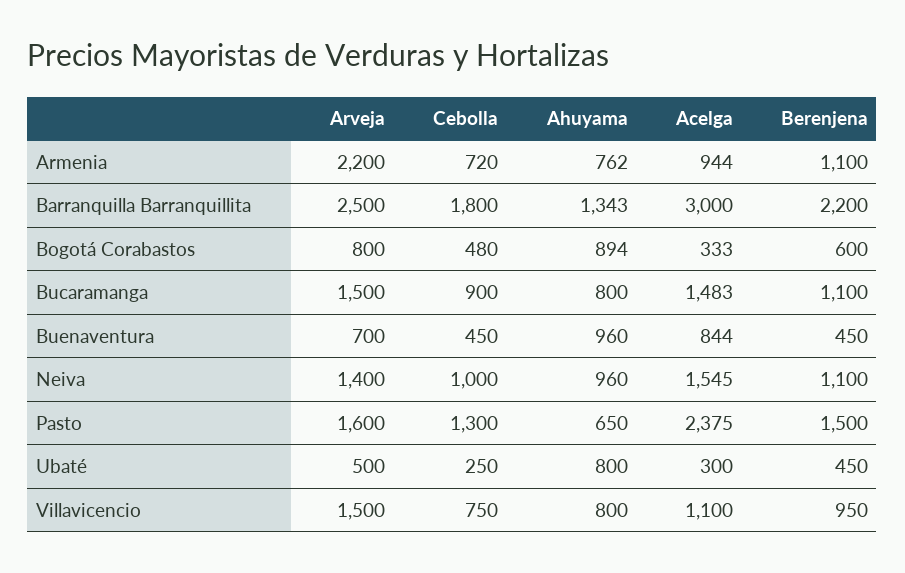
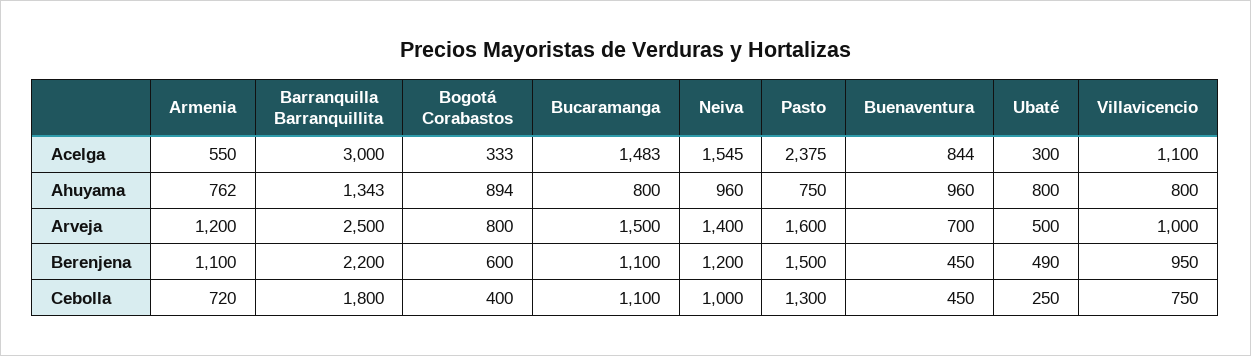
Arveja, Armenia: 2200 -> 1200
Acelga, Armenia: 944 -> 550
Cebolla, Bogotá Corabastos: 480 -> 400
Cebolla, Bucaramanga: 900 -> 1100
Berenjena, Neiva: 1100 -> 1200
Ahuyama, Pasto: 650 -> 750
Berenjena, Ubaté: 450 -> 490
Arveja, Villavicencio: 1500 -> 1000

